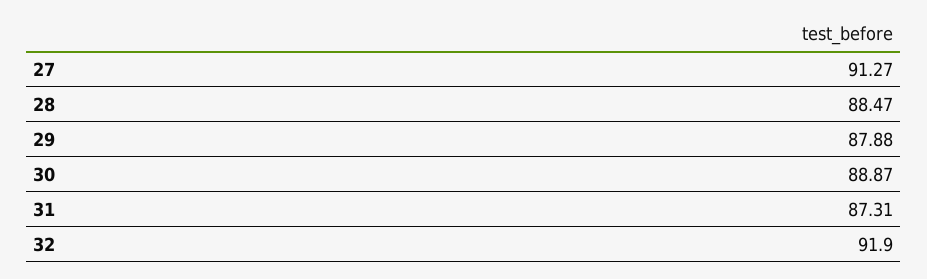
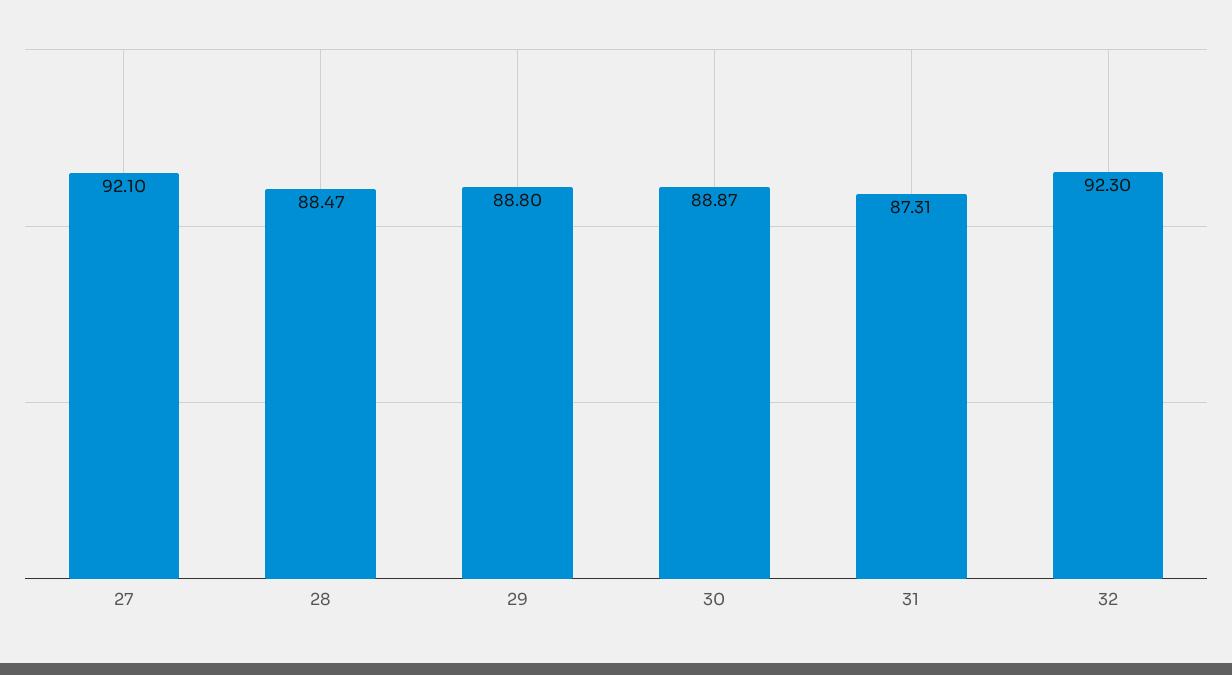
27: 91.27 -> 92.1
29: 87.88 -> 88.8
32: 91.9 -> 92.3

